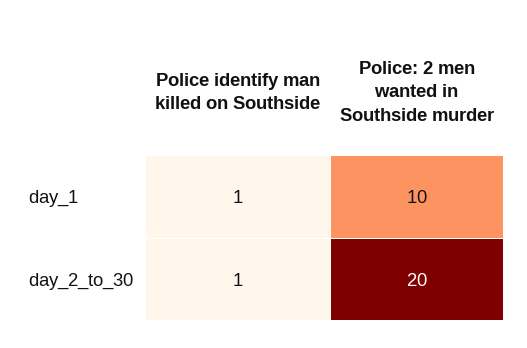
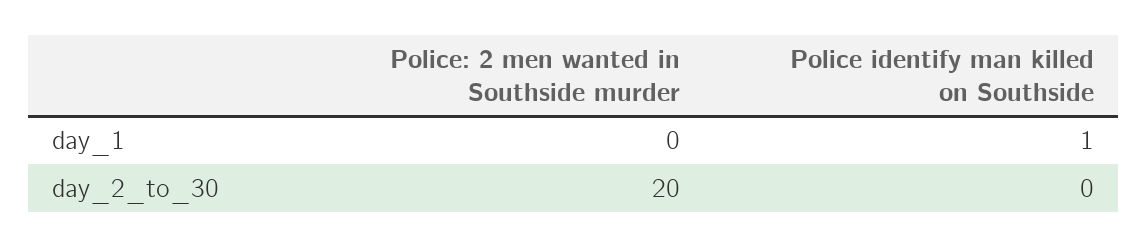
Police: 2 men wanted in Southside murder, day_1: 10 -> 0
Police identify man killed on Southside, day_2_to_30: 1 -> 0

